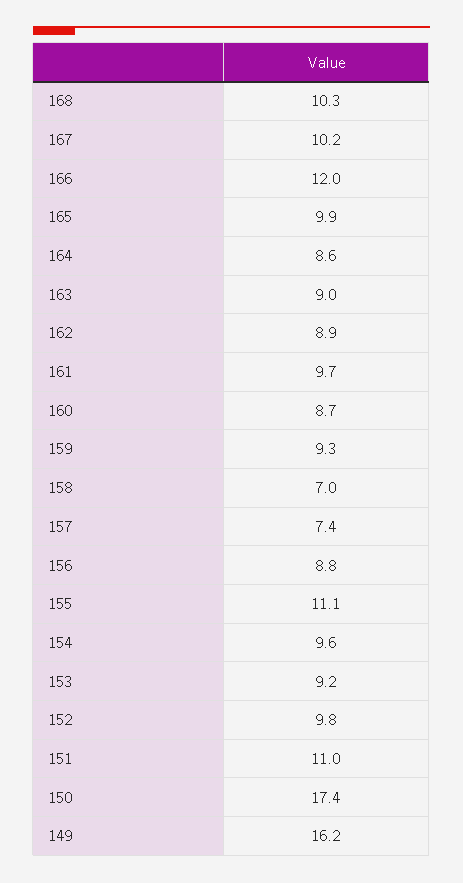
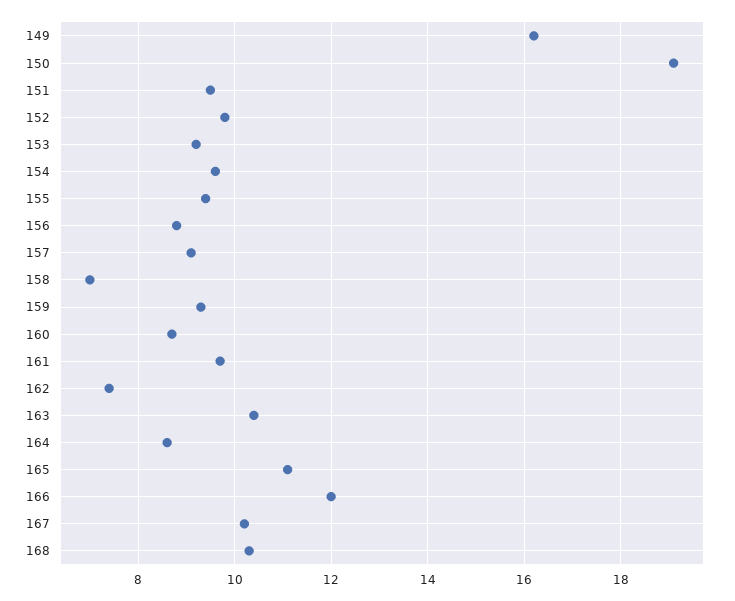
165: 9.9 -> 11
163: 9 -> 10.5
162: 8.9 -> 7.5
157: 7.4 -> 9
155: 11.1 -> 9.5
151: 11 -> 9.5
150: 17.4 -> 19

